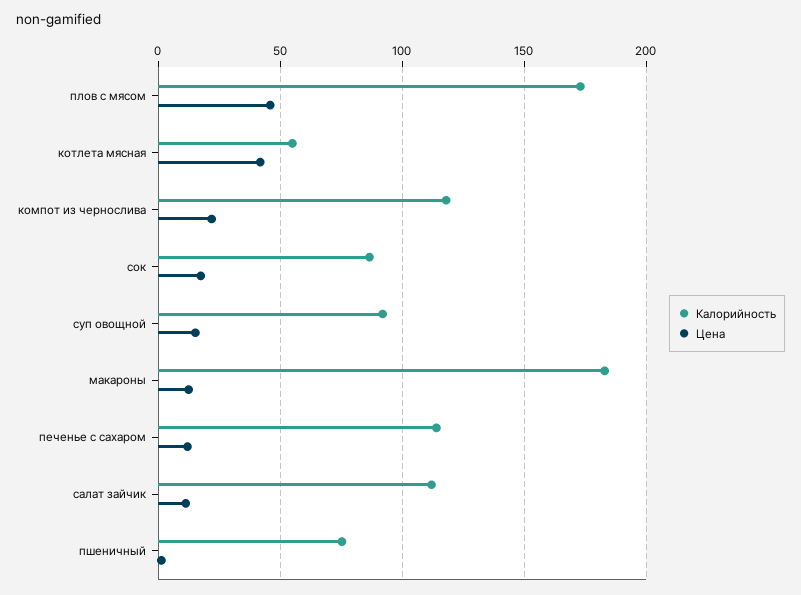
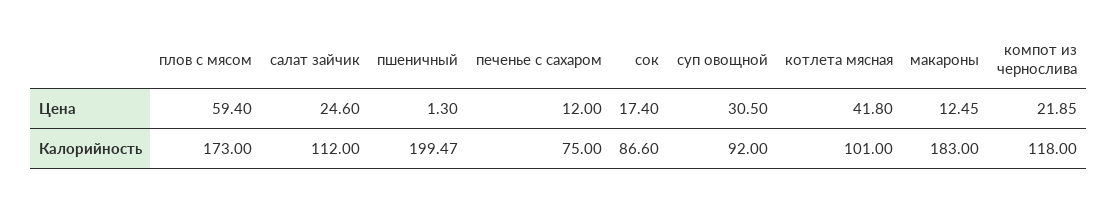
Цена, плов с мясом: 45 -> 59.4
Калорийность, котлета мясная: 55 -> 101
Цена, суп овощной: 15 -> 30.5
Калорийность, печенье с сахаром: 115 -> 75
Цена, салат зайчик: 10 -> 24.6
Калорийность, пшеничный: 75 -> 199.47

